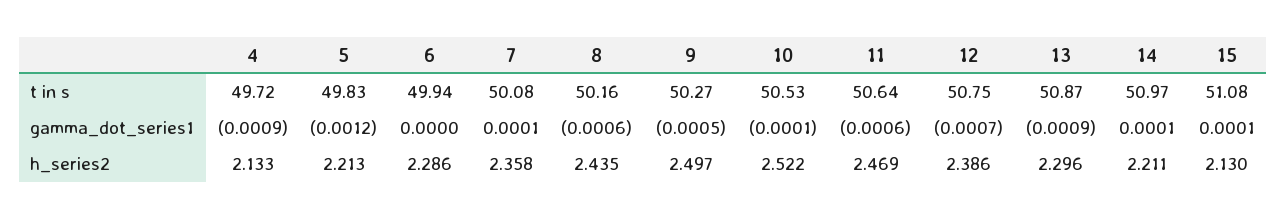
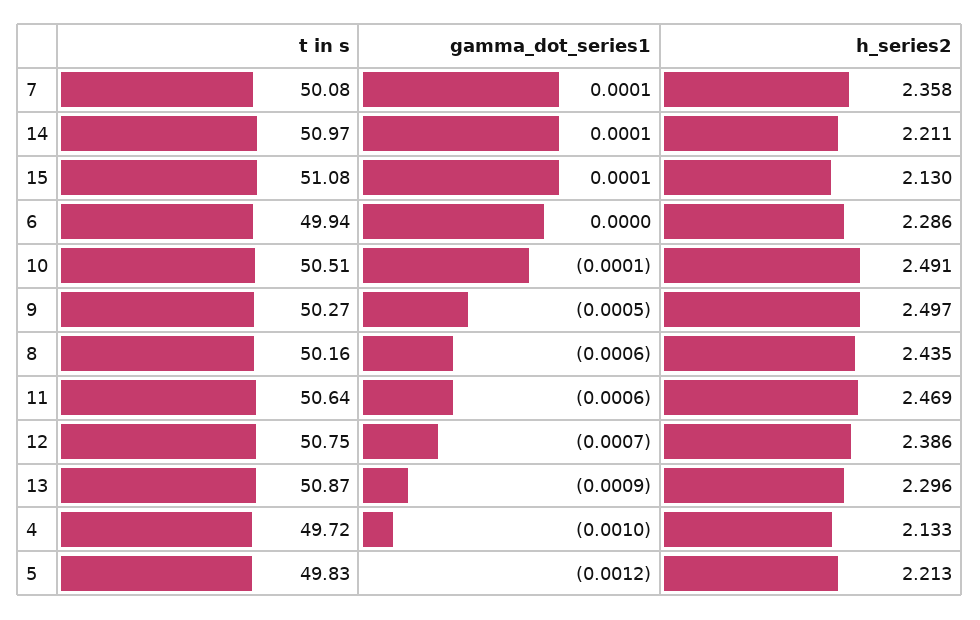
10, t in s: 50.53 -> 50.51
4, gamma_dot_series1: -0.0009 -> -0.001
10, h_series2: 2.522 -> 2.491

